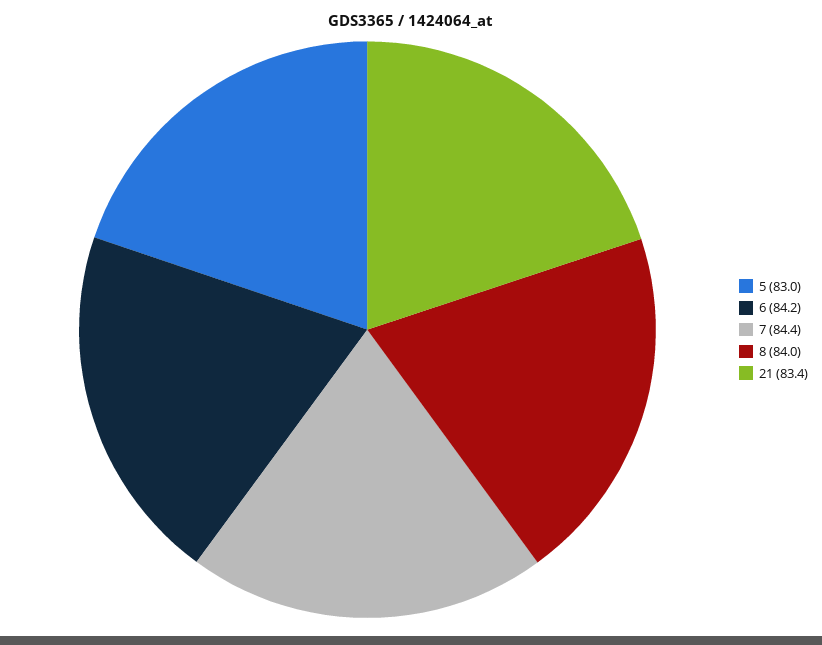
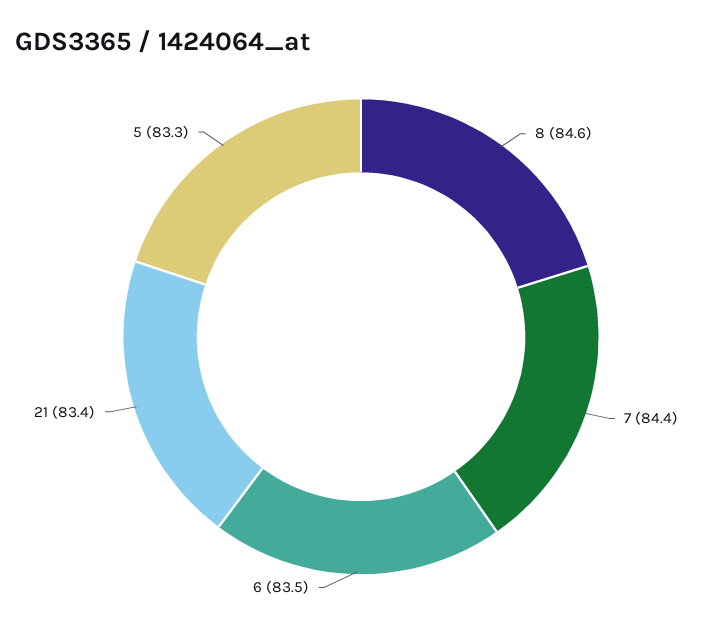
5: 83 -> 83.3
6: 84.2 -> 83.5
8: 84 -> 84.6

